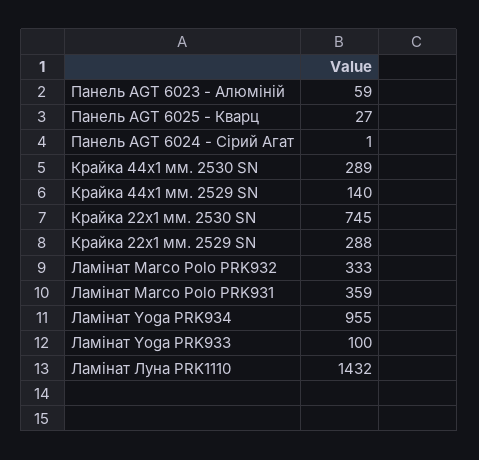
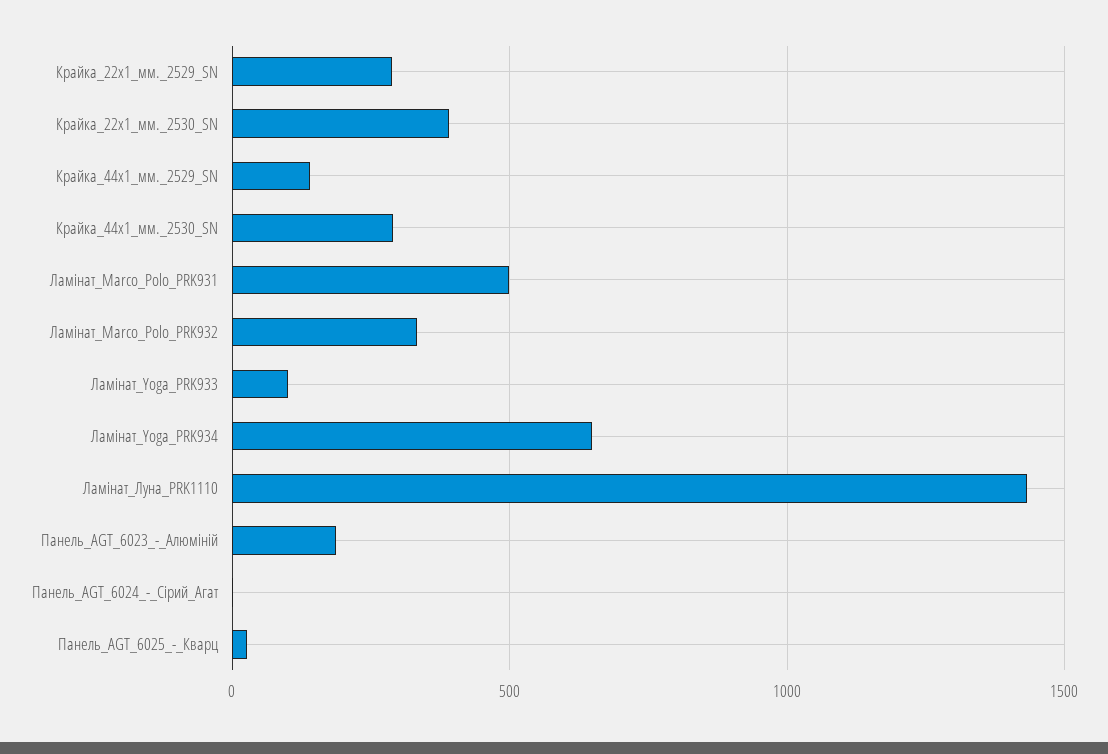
Панель AGT 6023 - Алюміній: 59 -> 200
Крайка 22x1 мм. 2530 SN: 745 -> 400
Ламінат Marco Polo PRK931: 359 -> 500
Ламінат Yoga PRK934: 955 -> 650

